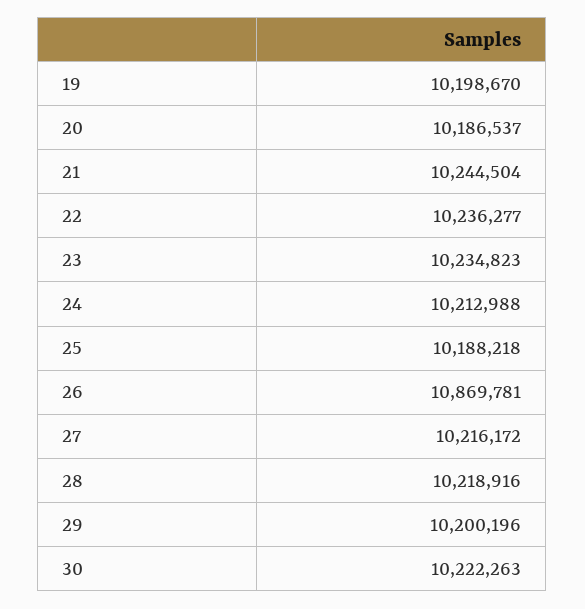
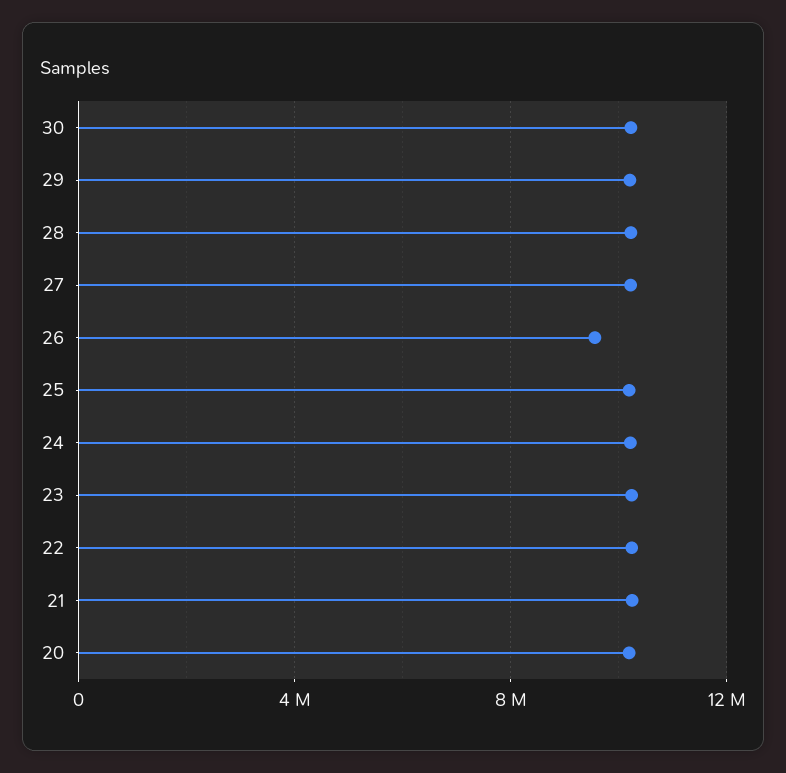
19: 10198670 -> none
26: 10869781 -> 9500000

